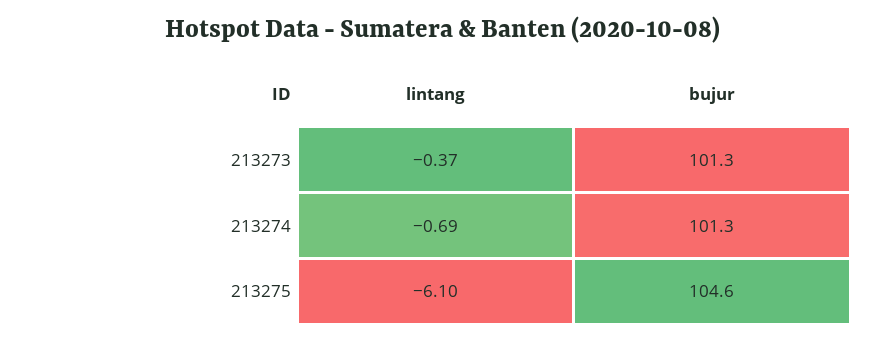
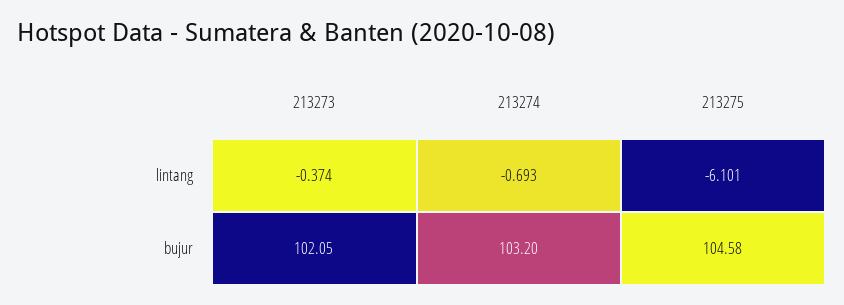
bujur, 213273: 101.3 -> 102.05
bujur, 213274: 101.3 -> 103.2

